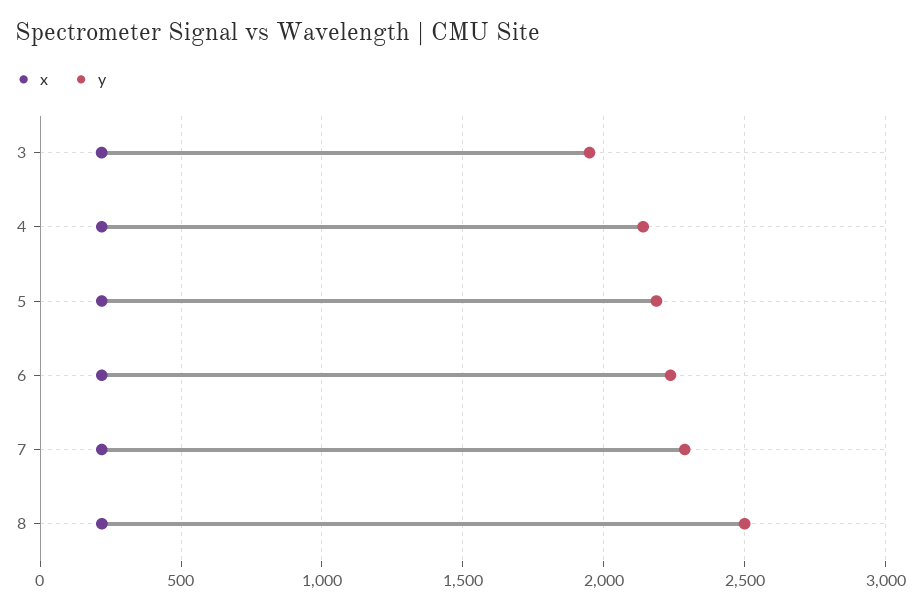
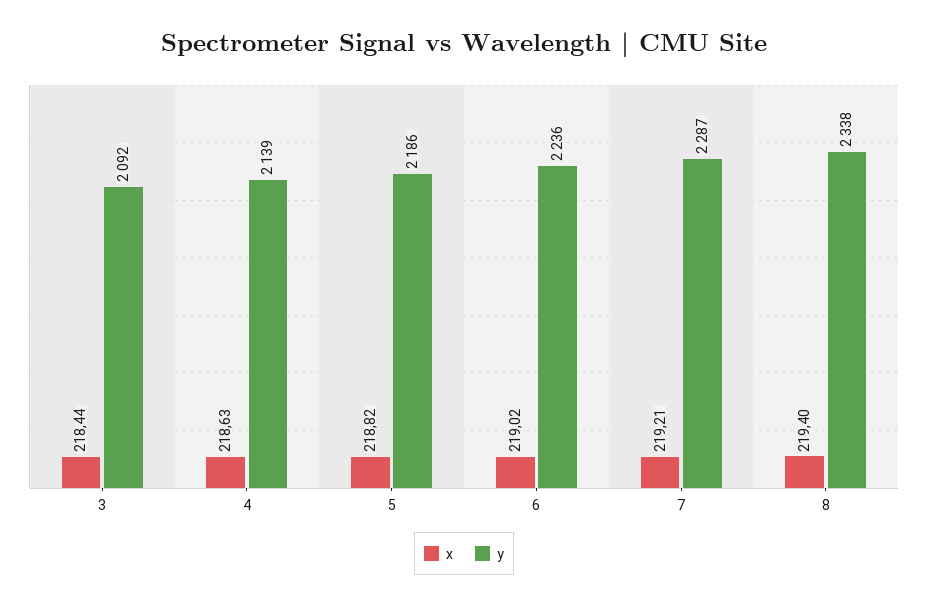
y, 3: 1950 -> 2092
y, 8: 2500 -> 2338

